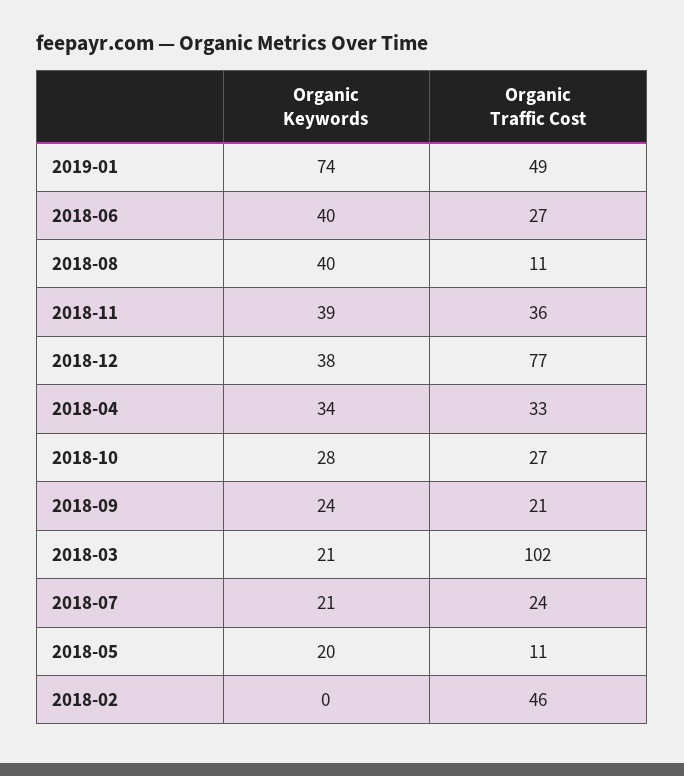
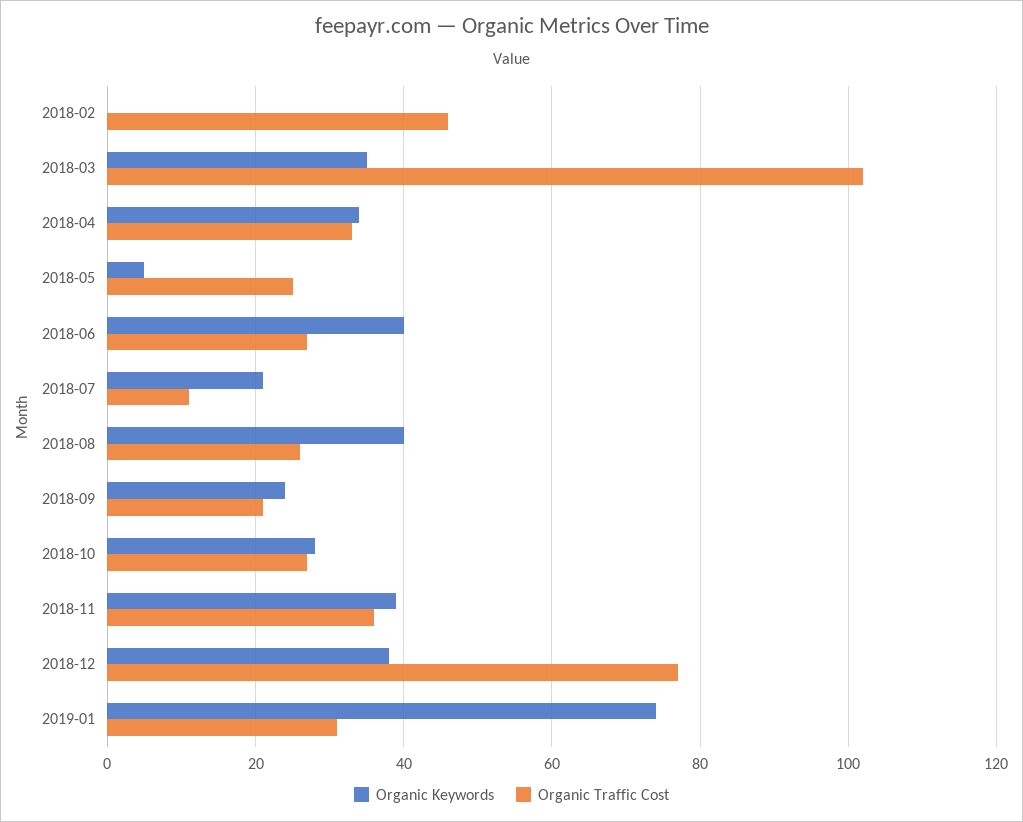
Organic Traffic Cost, 2019-01: 49 -> 30
Organic Traffic Cost, 2018-08: 11 -> 25
Organic Keywords, 2018-03: 21 -> 35
Organic Traffic Cost, 2018-07: 24 -> 10
Organic Keywords, 2018-05: 20 -> 5
Organic Traffic Cost, 2018-05: 11 -> 25

